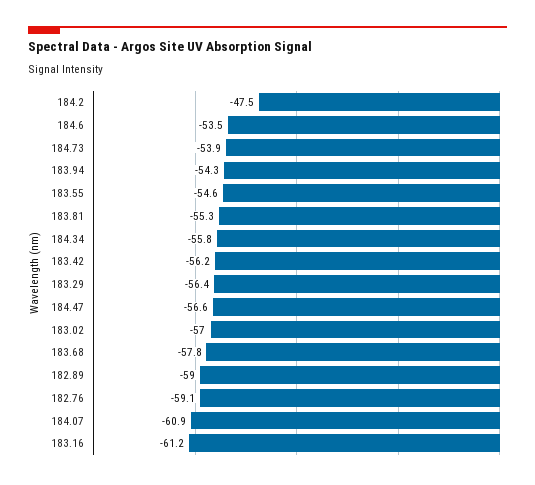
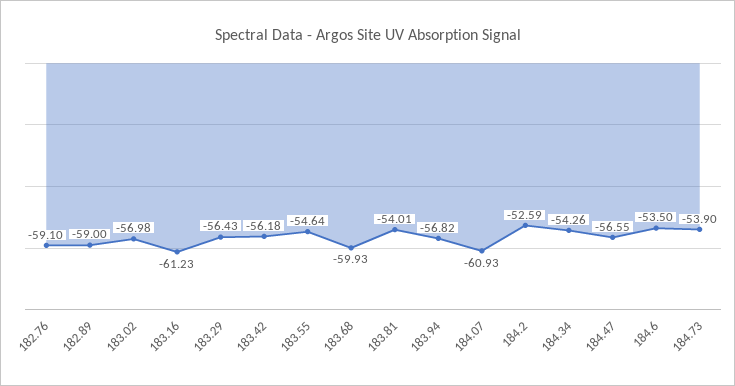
184.2: -47.5 -> -52.59
183.94: -54.3 -> -56.82
183.81: -55.3 -> -54.01
184.34: -55.8 -> -54.26
183.68: -57.8 -> -59.93

